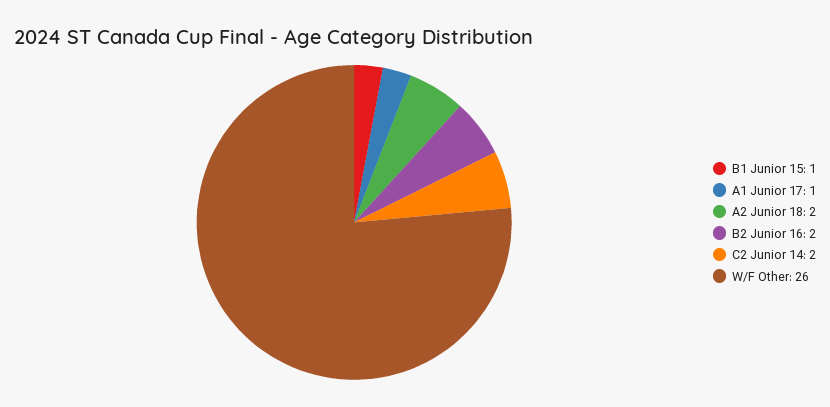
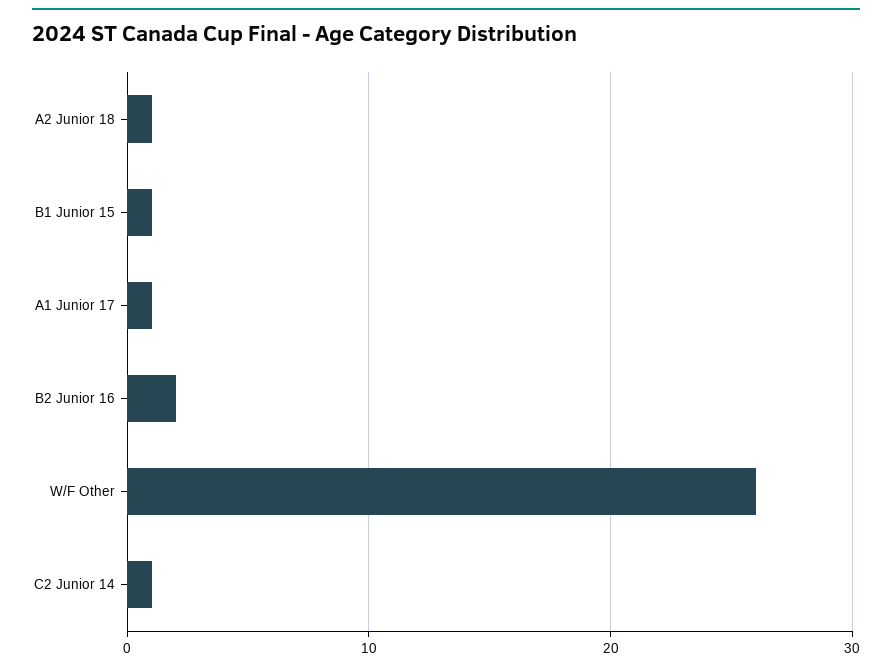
A2 Junior 18: 2 -> 1
C2 Junior 14: 2 -> 1

